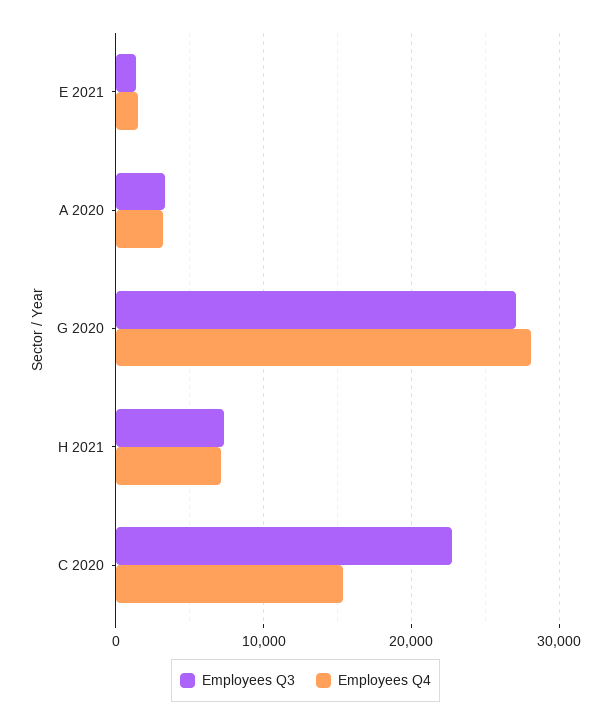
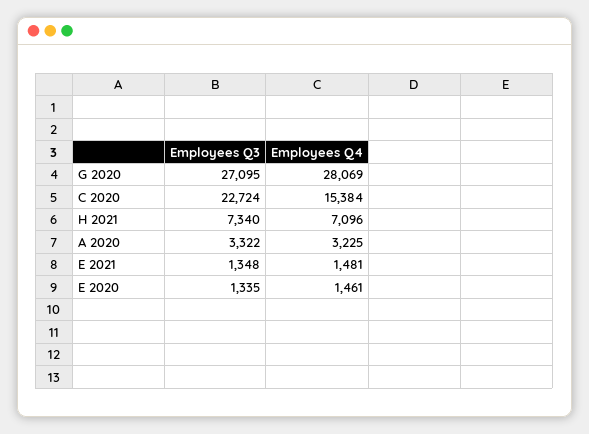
Employees Q3, E 2020: none -> 1335
Employees Q4, E 2020: none -> 1461

